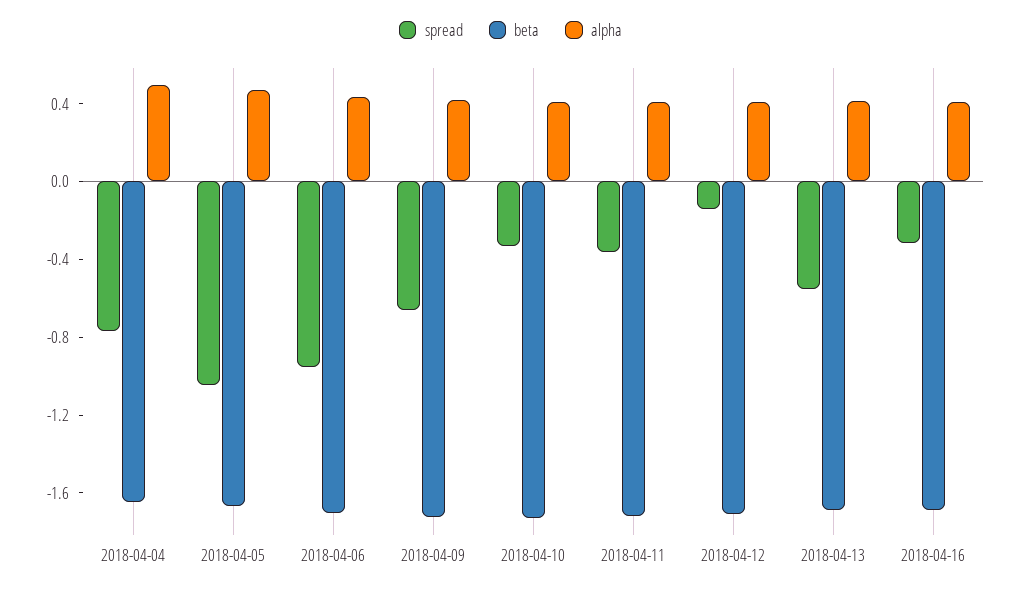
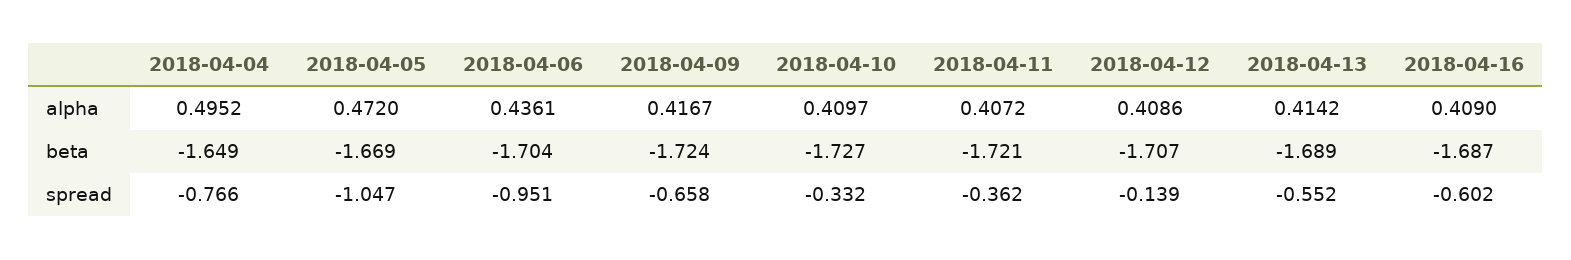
spread, 2018-04-16: -0.3 -> -0.602

